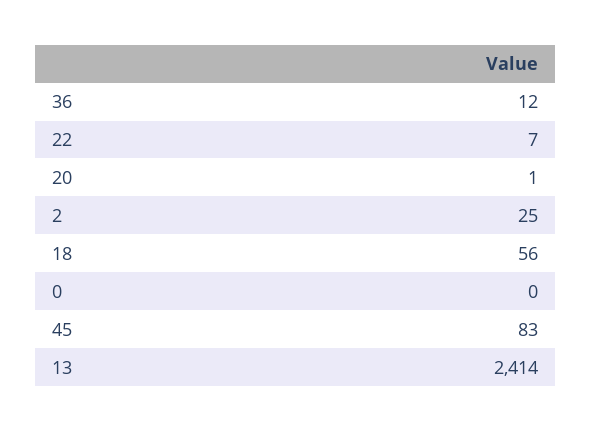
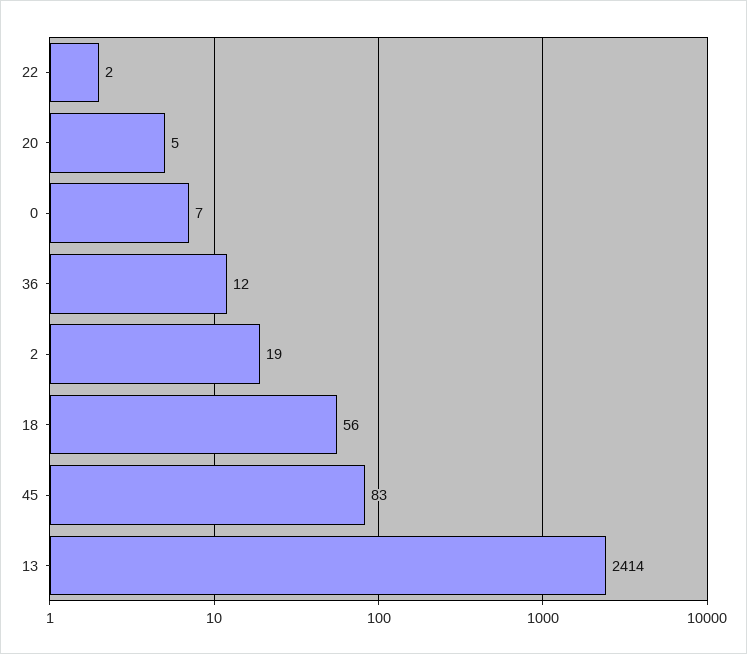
22: 7 -> 2
20: 1 -> 5
2: 25 -> 19
0: 0 -> 7

